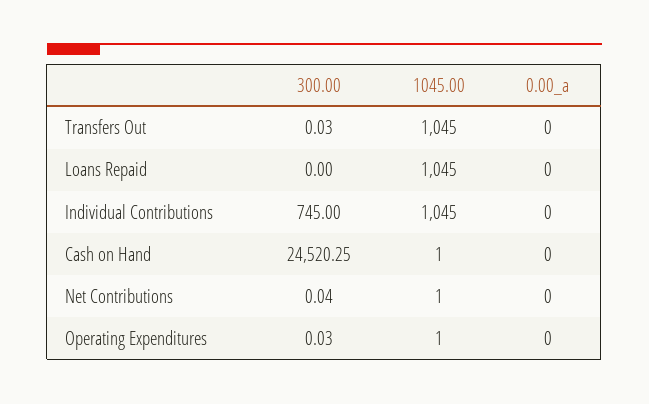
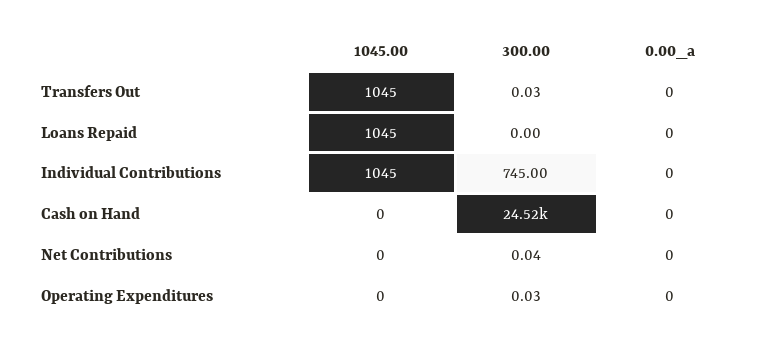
1045.00, Cash on Hand: 1 -> 0
1045.00, Net Contributions: 1 -> 0
1045.00, Operating Expenditures: 1 -> 0

